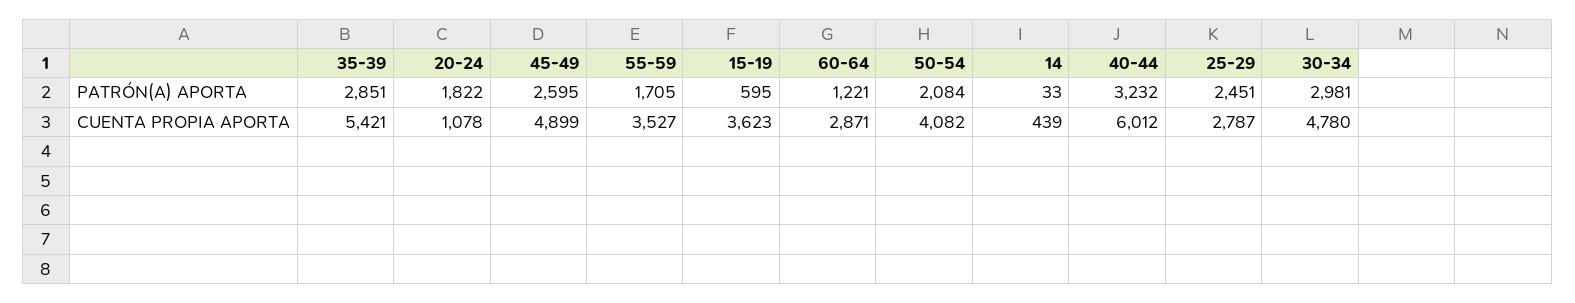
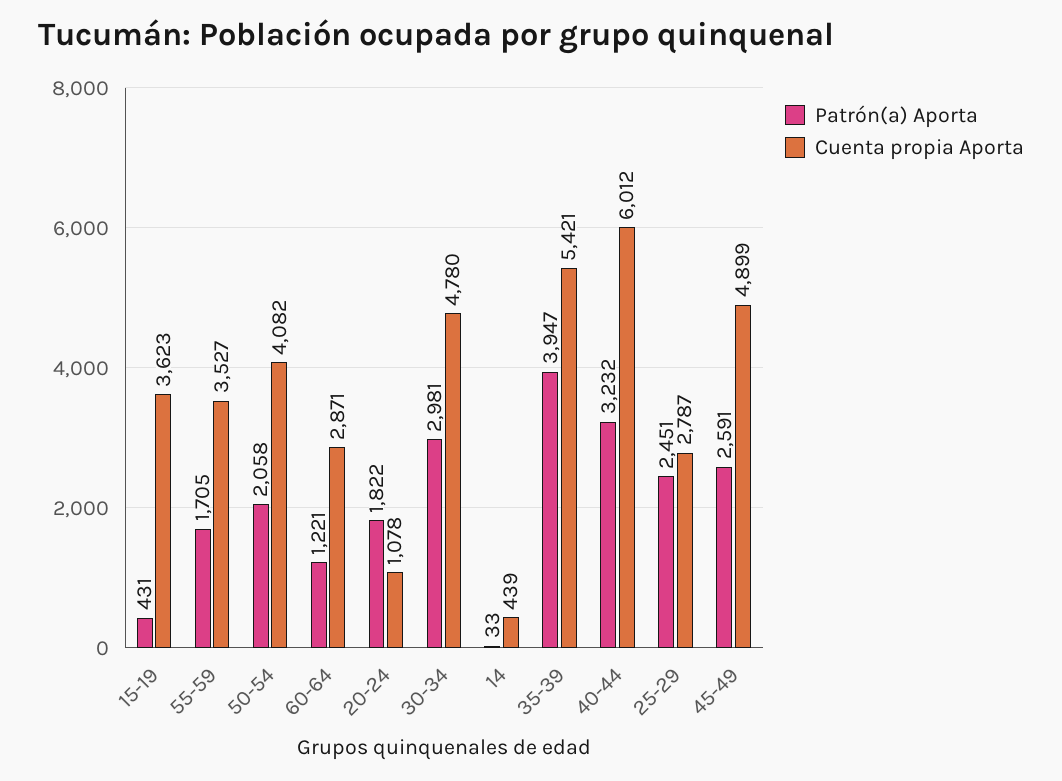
PATRÓN(A) APORTA, 35-39: 2851 -> 3947
PATRÓN(A) APORTA, 45-49: 2595 -> 2591
PATRÓN(A) APORTA, 15-19: 595 -> 431
PATRÓN(A) APORTA, 50-54: 2084 -> 2058

